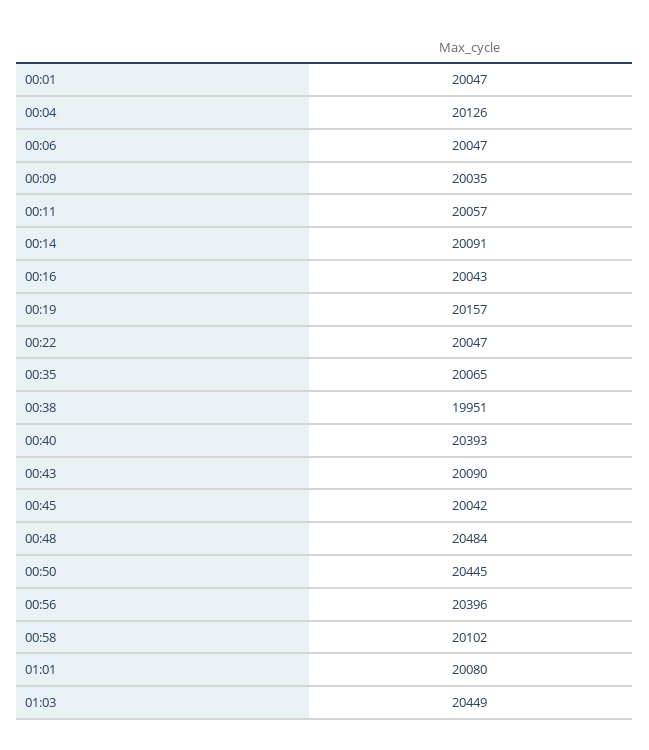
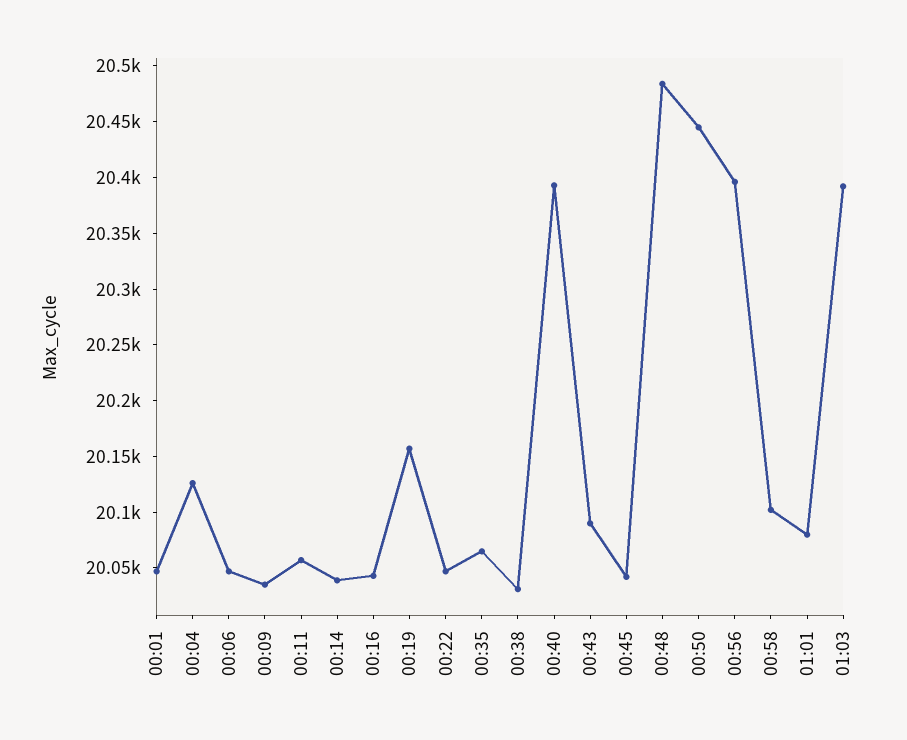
00:14: 20091 -> 20040
00:38: 19951 -> 20030
01:03: 20449 -> 20390

